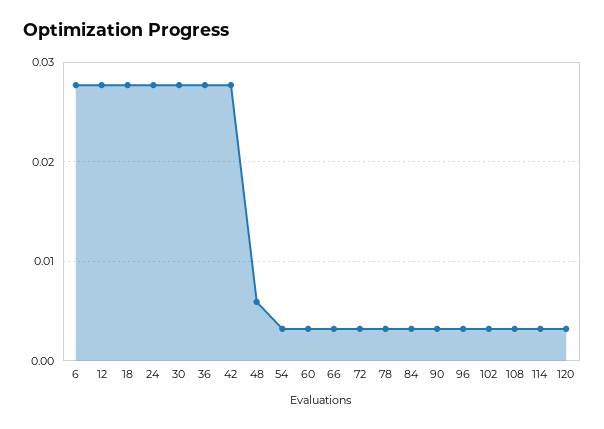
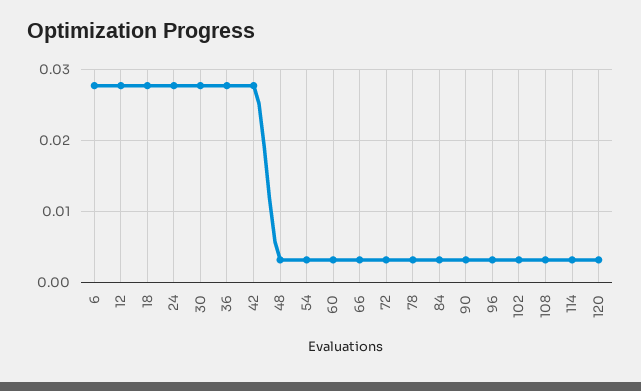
48: 0.006 -> 0.003

